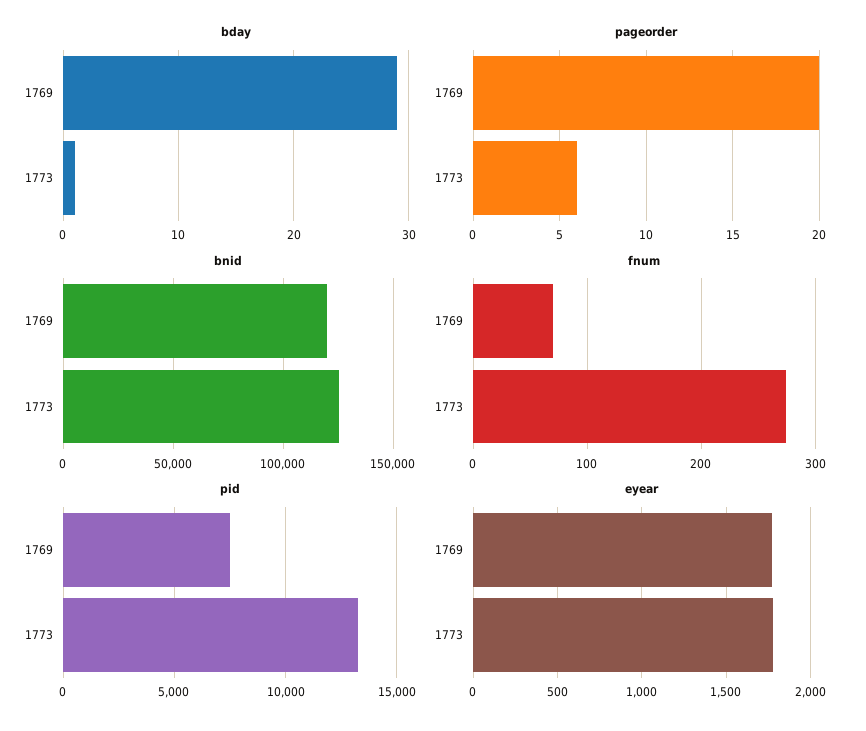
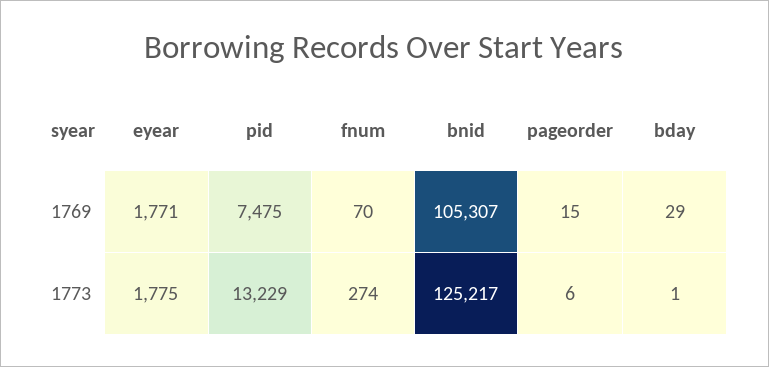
pageorder, 1769: 20 -> 15
bnid, 1769: 120000 -> 105307

